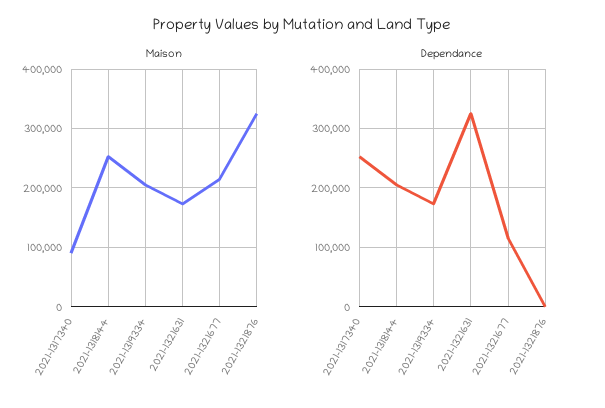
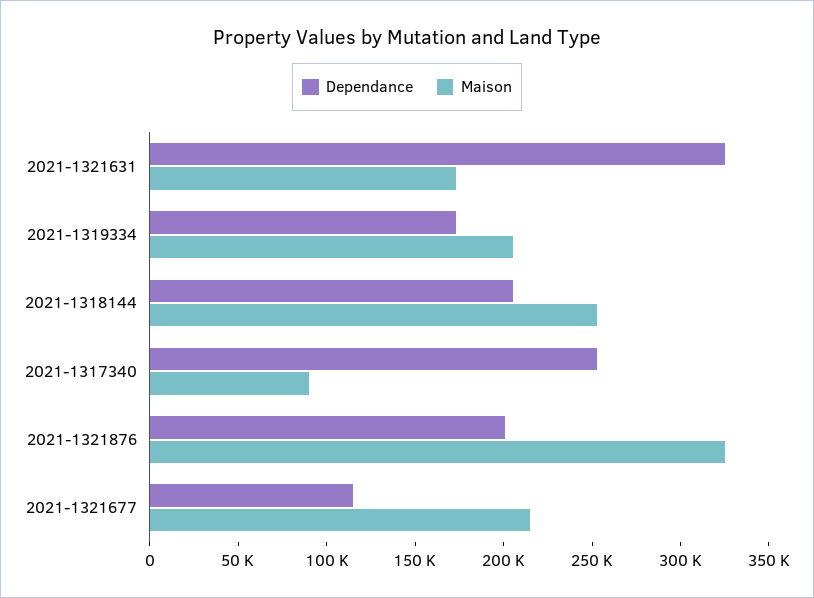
Dependance, 2021-1321876: 0 -> 200000

